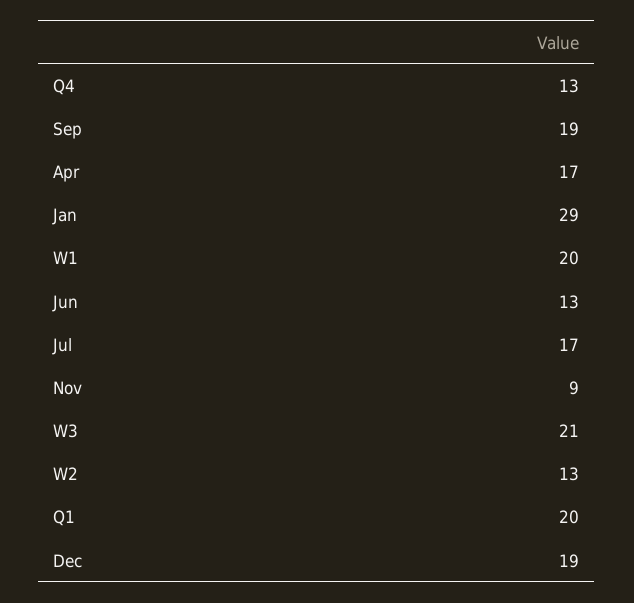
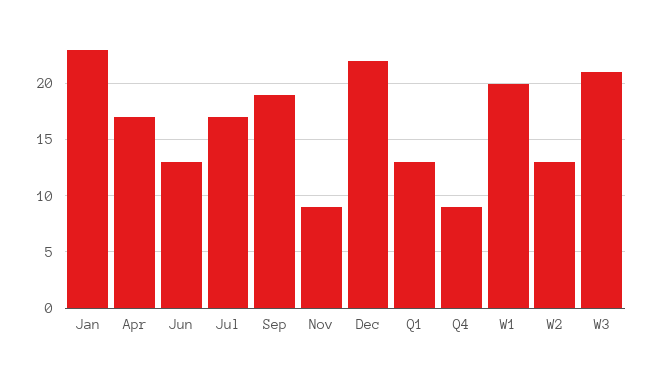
Q4: 13 -> 9
Jan: 29 -> 23
Q1: 20 -> 13
Dec: 19 -> 22

